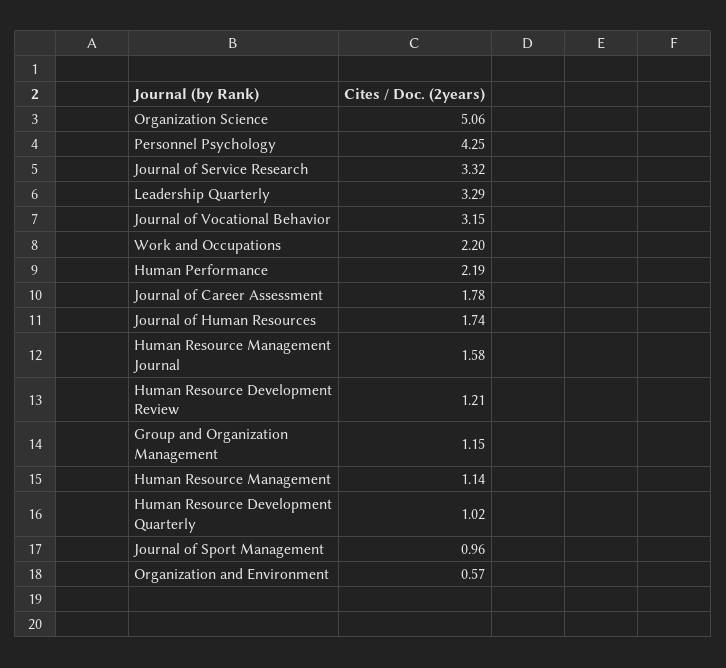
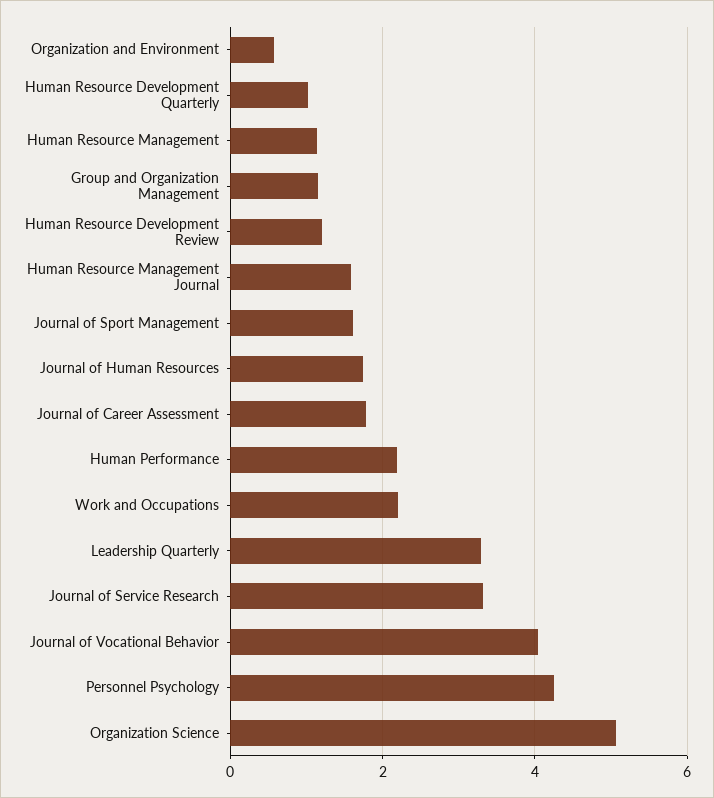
Journal of Vocational Behavior: 3.15 -> 4
Journal of Sport Management: 0.96 -> 1.6

